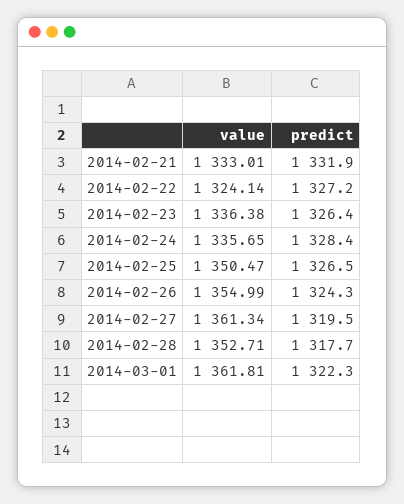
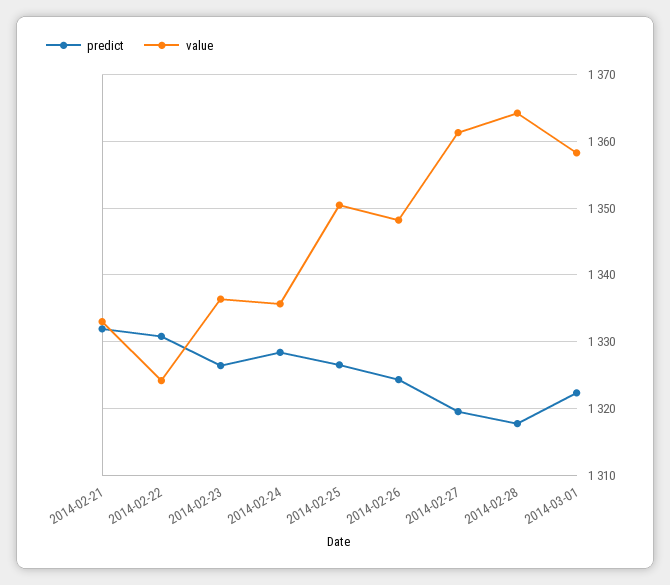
predict, 2014-02-22: 1327.2 -> 1331
value, 2014-02-26: 1354.99 -> 1348
value, 2014-02-28: 1352.71 -> 1364
value, 2014-03-01: 1361.81 -> 1358

